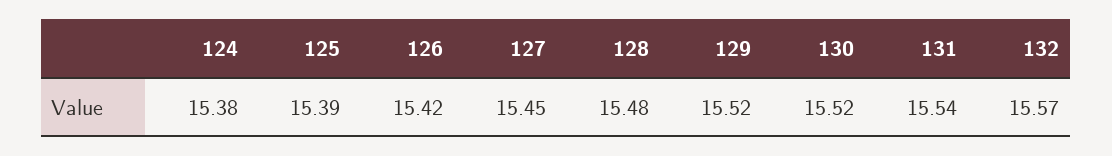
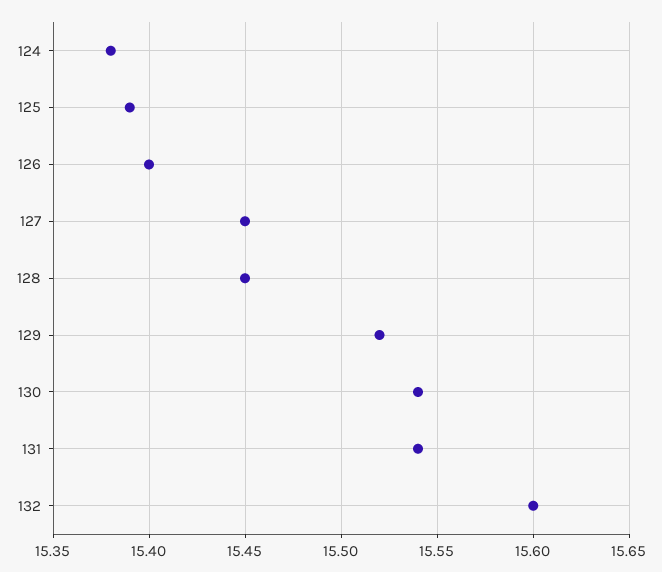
126: 15.42 -> 15.4
128: 15.48 -> 15.45
130: 15.52 -> 15.54
132: 15.57 -> 15.6

